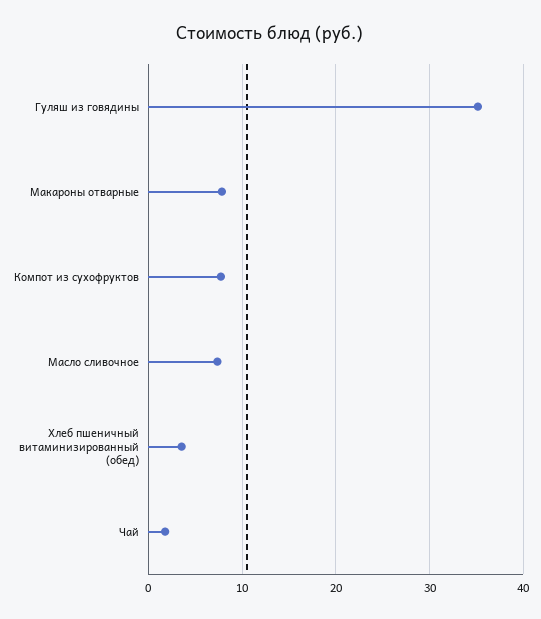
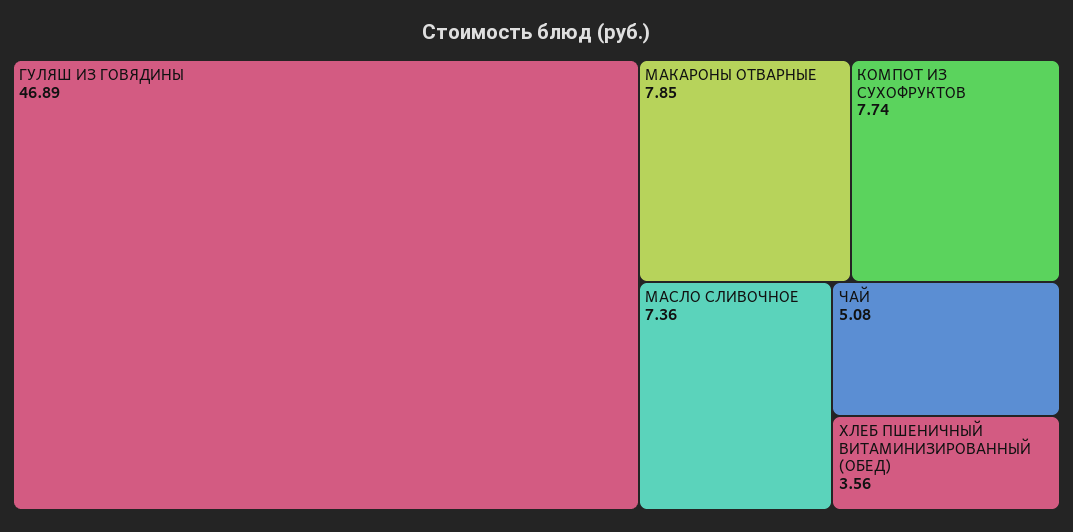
Гуляш из говядины: 35 -> 46.89
Чай: 2 -> 5.08

